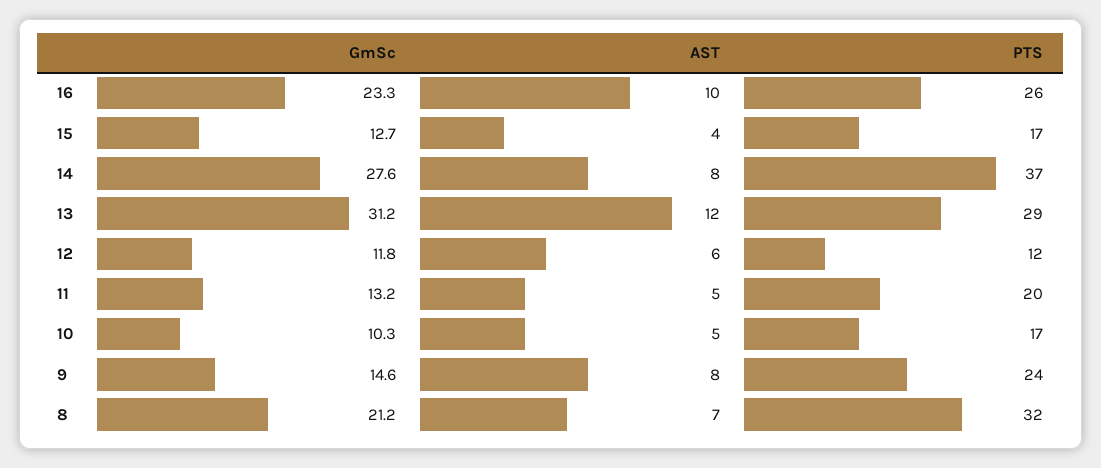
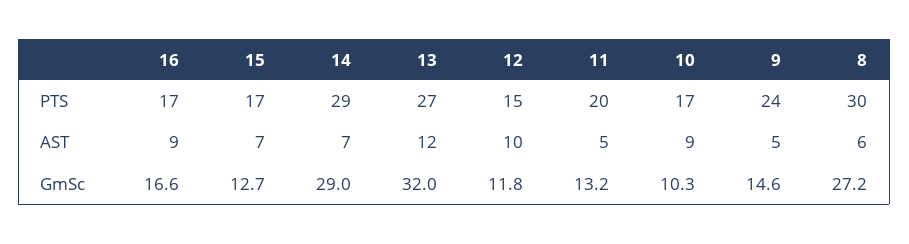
GmSc, 16: 23.3 -> 16.6
AST, 16: 10 -> 9
PTS, 16: 26 -> 17
AST, 15: 4 -> 7
GmSc, 14: 27.6 -> 29
AST, 14: 8 -> 7
PTS, 14: 37 -> 29
GmSc, 13: 31.2 -> 32
PTS, 13: 29 -> 27
AST, 12: 6 -> 10
PTS, 12: 12 -> 15
AST, 10: 5 -> 9
AST, 9: 8 -> 5
GmSc, 8: 21.2 -> 27.2
AST, 8: 7 -> 6
PTS, 8: 32 -> 30

